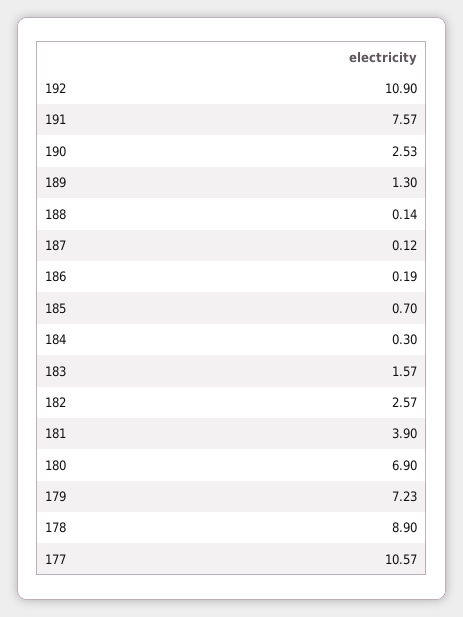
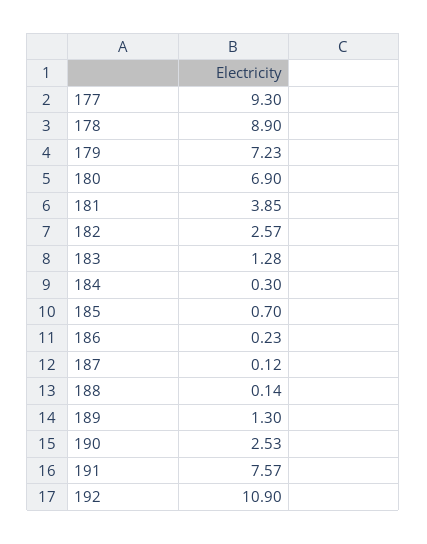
186: 0.19 -> 0.23
183: 1.57 -> 1.28
181: 3.9 -> 3.85
177: 10.57 -> 9.3

